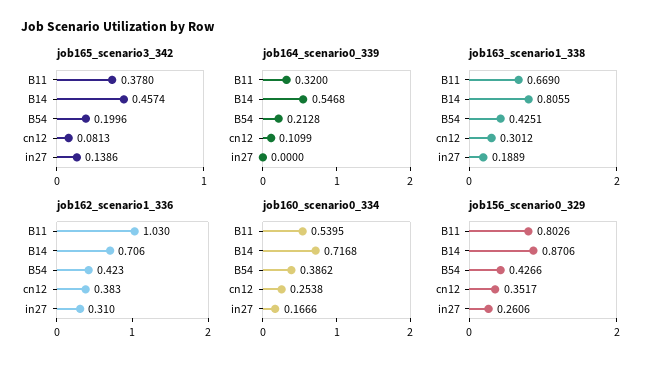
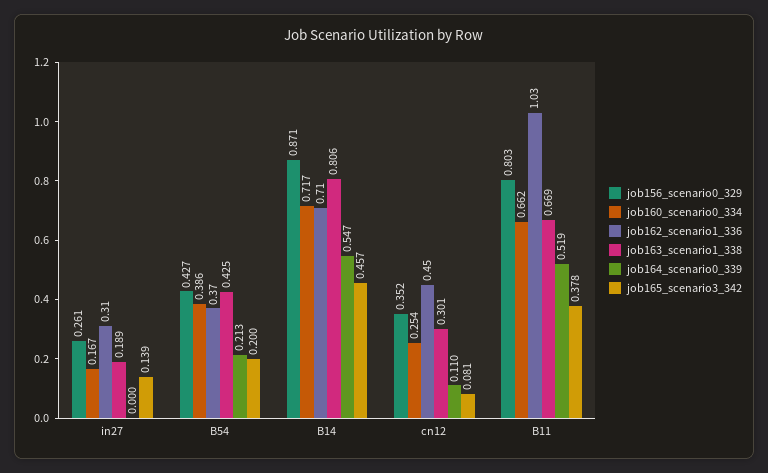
job164_scenario0_339, B11: 0.32 -> 0.519
job162_scenario1_336, B54: 0.423 -> 0.37
job162_scenario1_336, cn12: 0.383 -> 0.45
job160_scenario0_334, B11: 0.5395 -> 0.662

